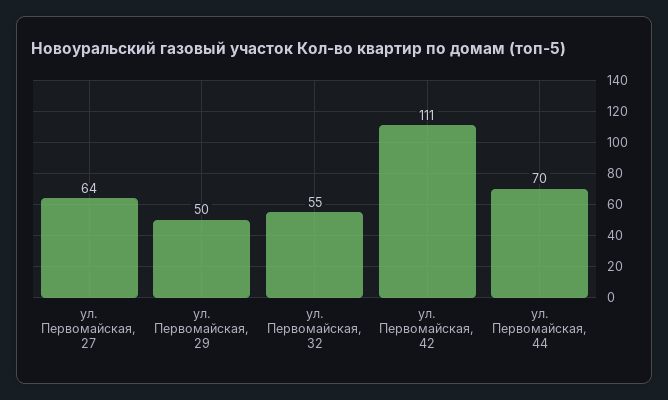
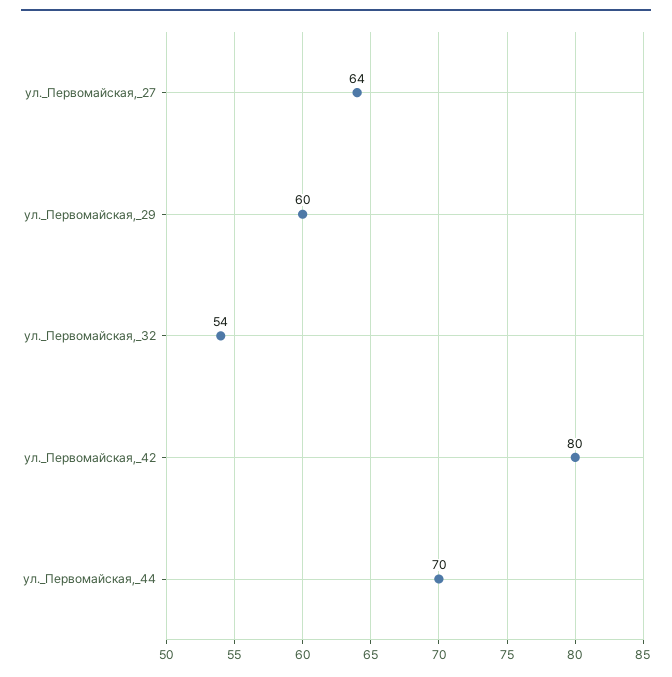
ул. Первомайская, 29: 50 -> 60
ул. Первомайская, 32: 55 -> 54
ул. Первомайская, 42: 111 -> 80

